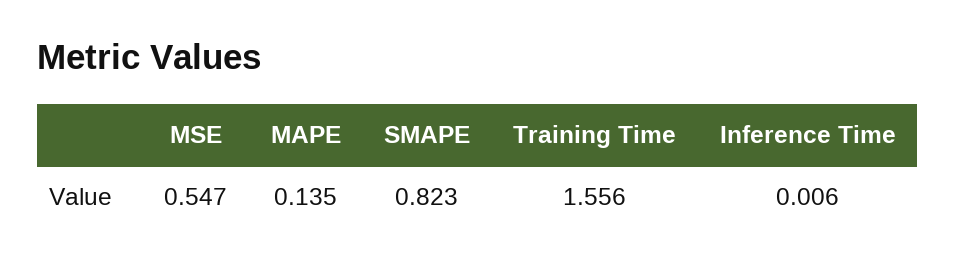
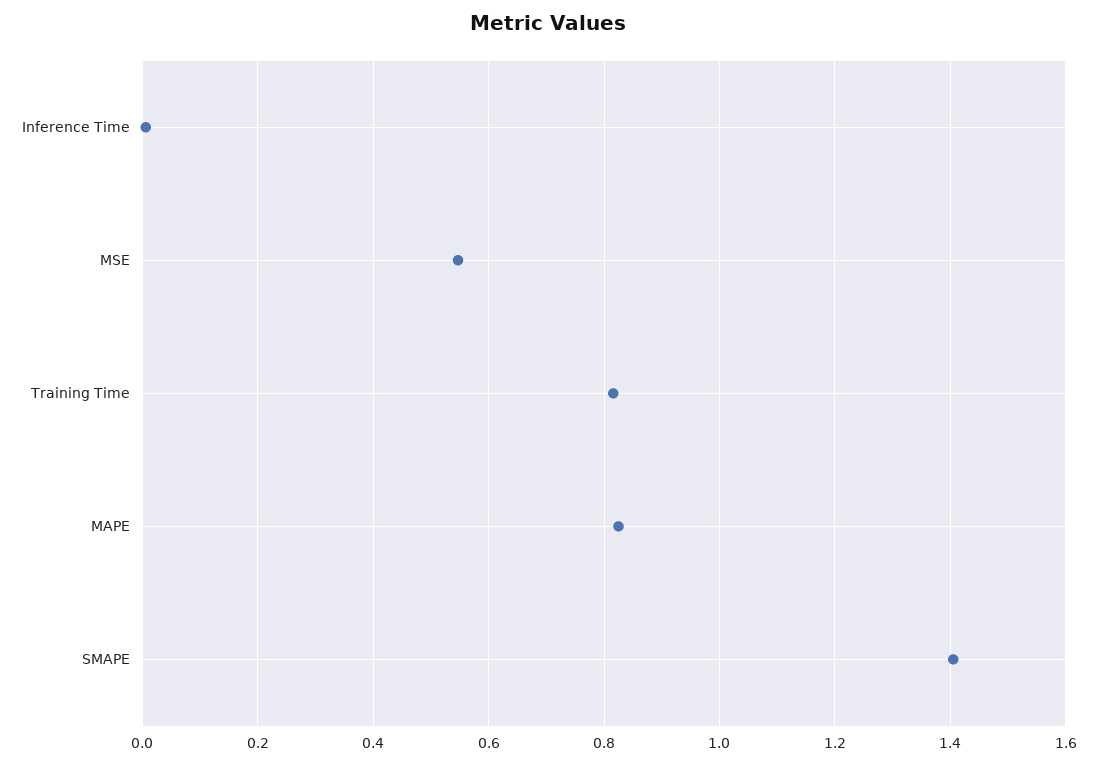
MAPE: 0.135 -> 0.82
SMAPE: 0.823 -> 1.4
Training Time: 1.556 -> 0.82

